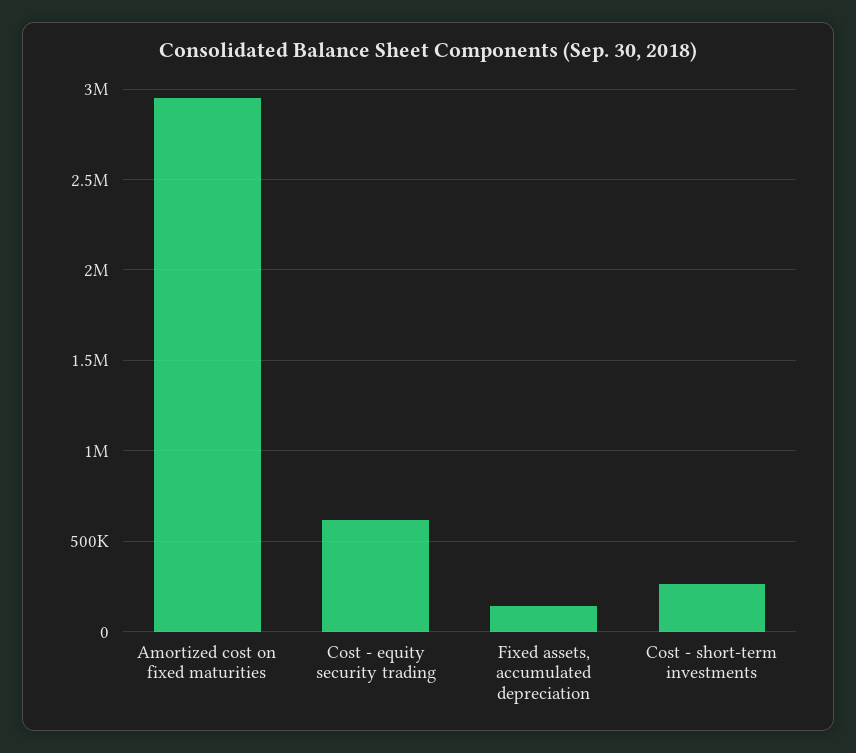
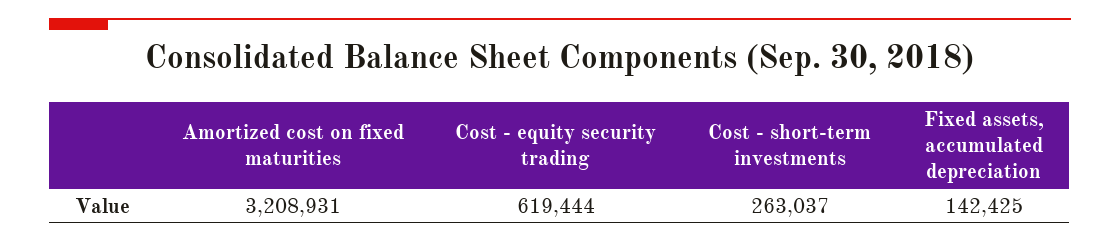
Amortized cost on fixed maturities: 2950000 -> 3208931

